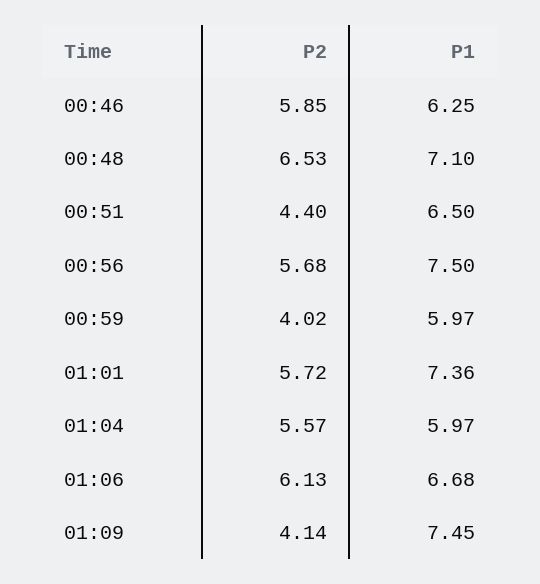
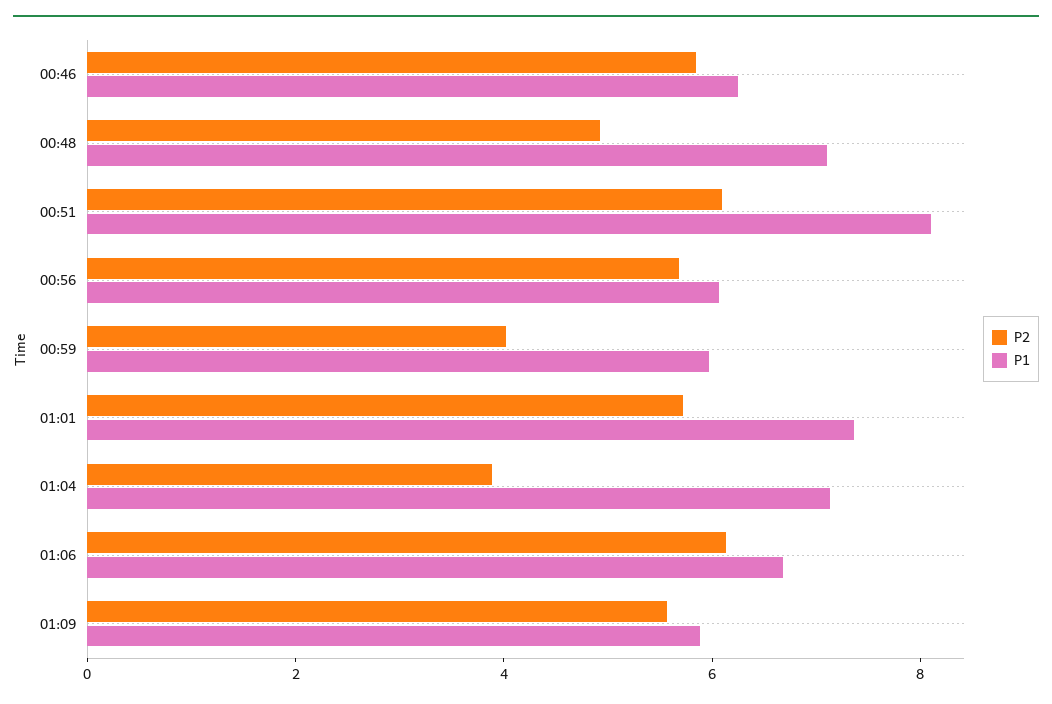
P2, 00:48: 6.53 -> 5
P2, 00:51: 4.4 -> 6
P1, 00:51: 6.5 -> 8
P1, 00:56: 7.5 -> 6
P2, 01:04: 5.57 -> 4
P1, 01:04: 5.97 -> 7
P2, 01:09: 4.14 -> 5.5
P1, 01:09: 7.45 -> 6

